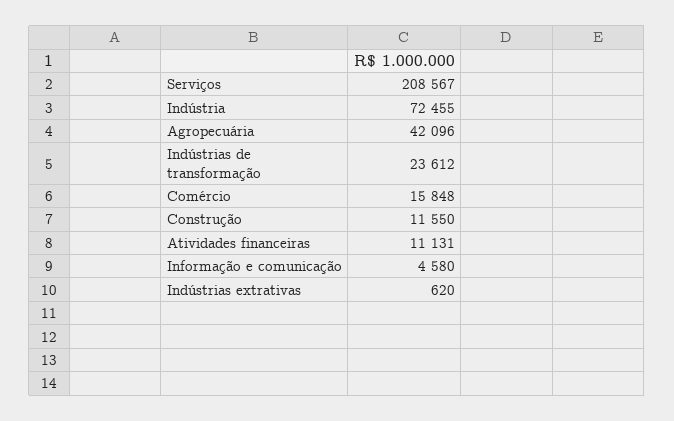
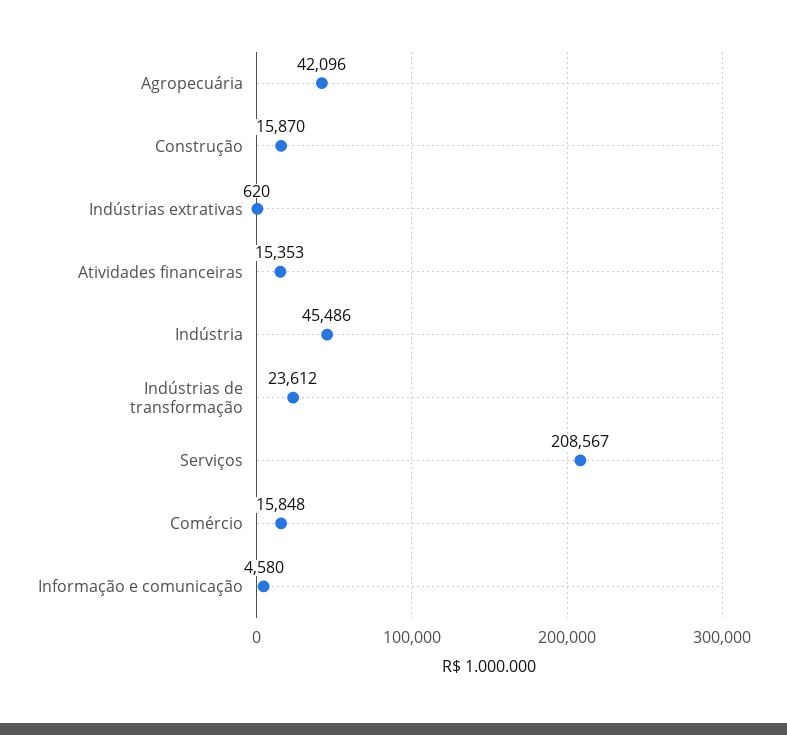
Indústria: 72455 -> 45486
Construção: 11550 -> 15870
Atividades financeiras: 11131 -> 15353

